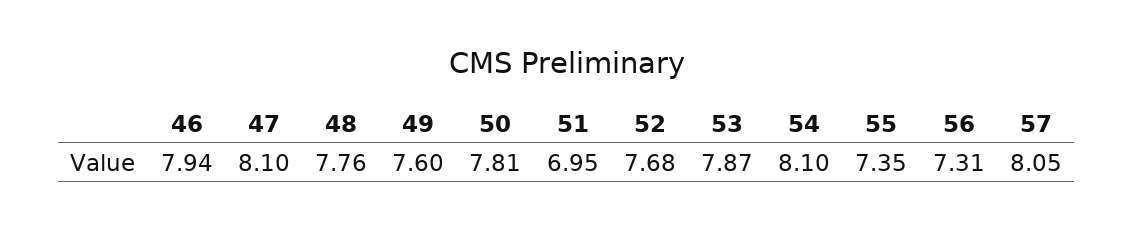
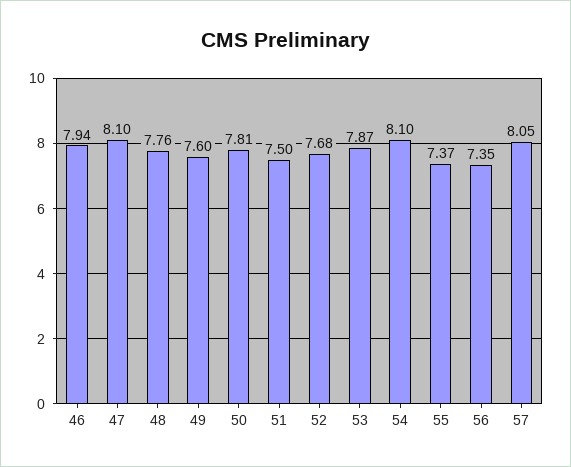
51: 6.95 -> 7.5
55: 7.35 -> 7.37
56: 7.31 -> 7.35

